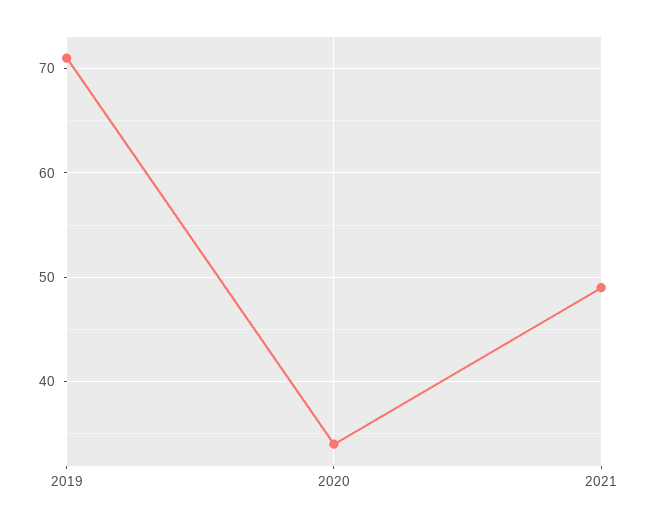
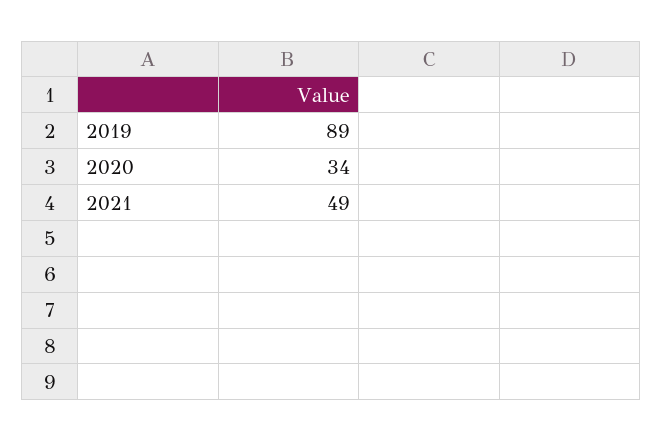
2019: 71 -> 89

